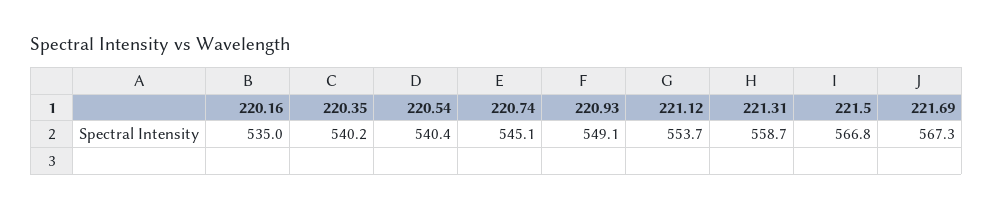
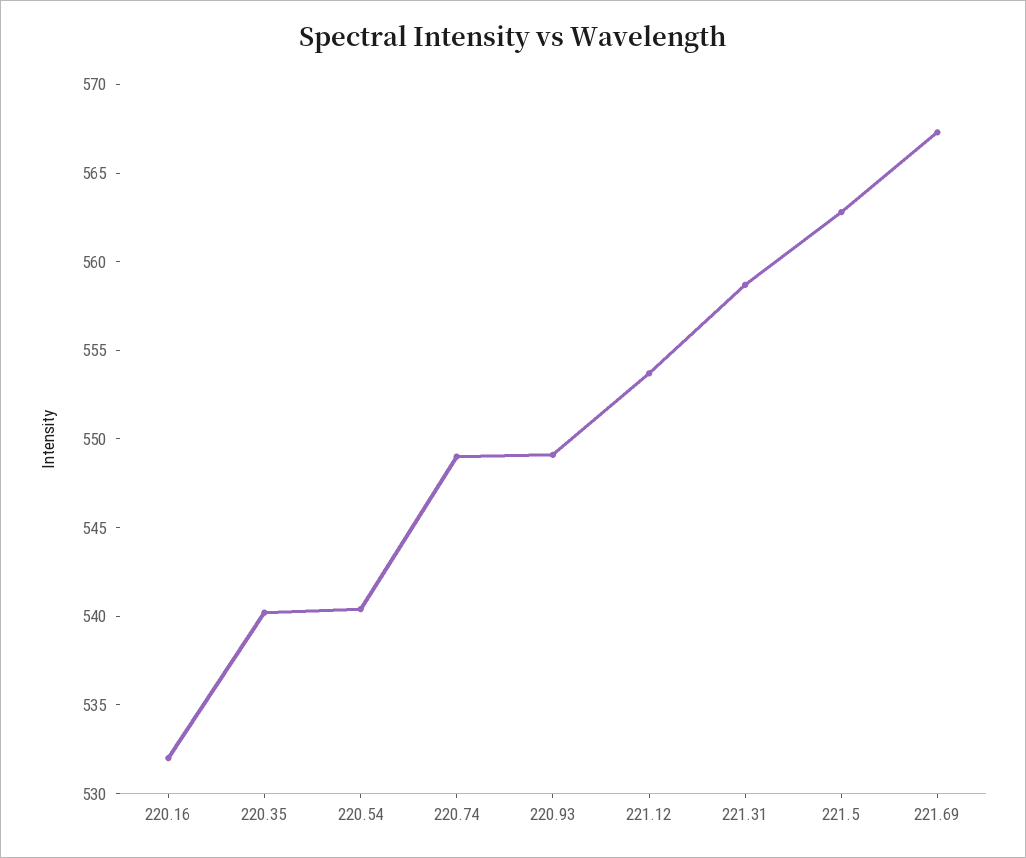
220.16: 535 -> 532
220.74: 545.1 -> 549
221.5: 566.8 -> 563

